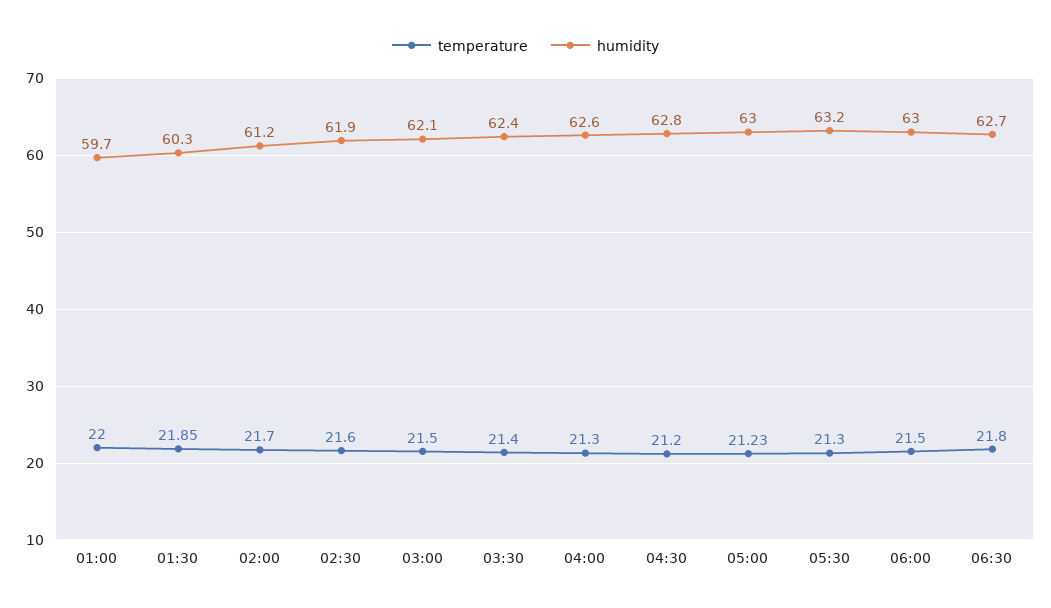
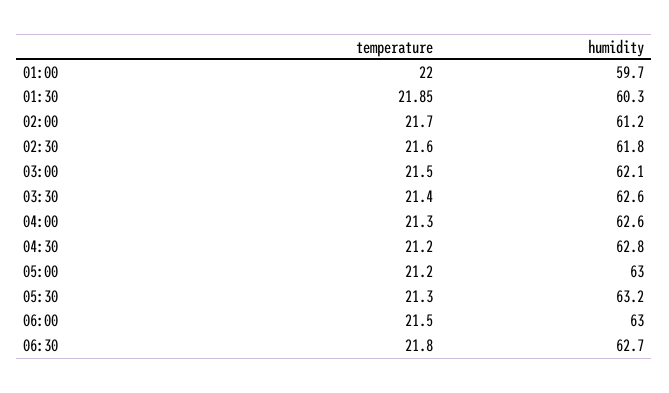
humidity, 02:30: 61.9 -> 61.8
humidity, 03:30: 62.4 -> 62.6
temperature, 05:00: 21.23 -> 21.2

